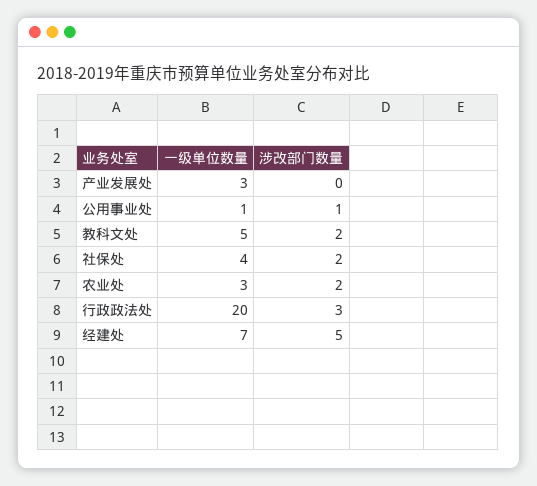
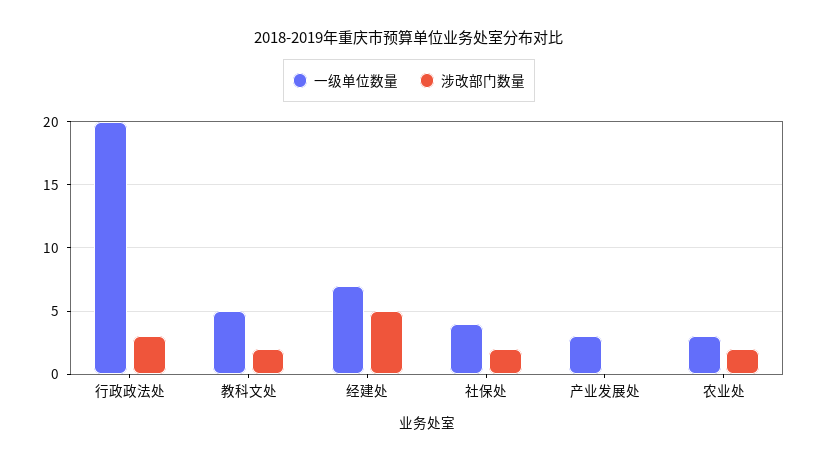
一级单位数量, 公用事业处: 1 -> none
涉改部门数量, 公用事业处: 1 -> none

